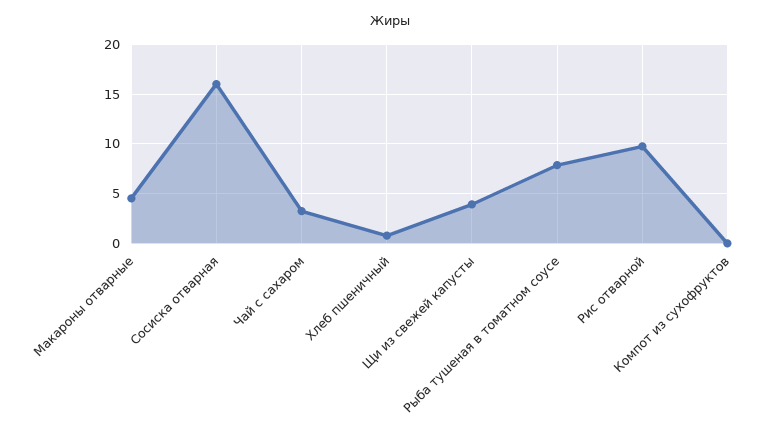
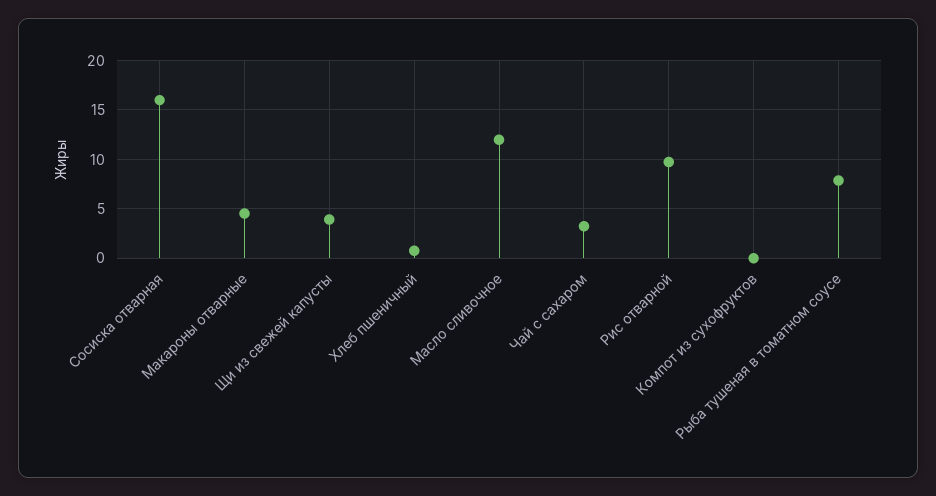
Масло сливочное: none -> 12

